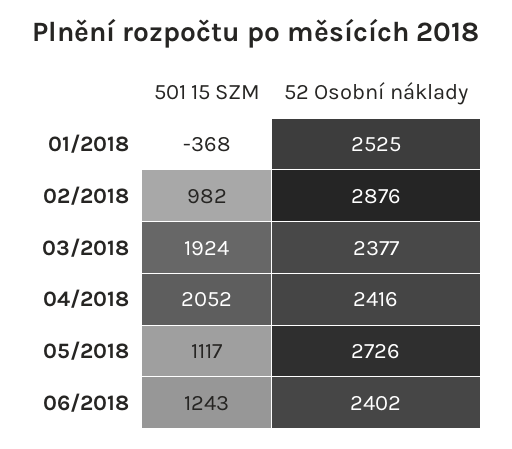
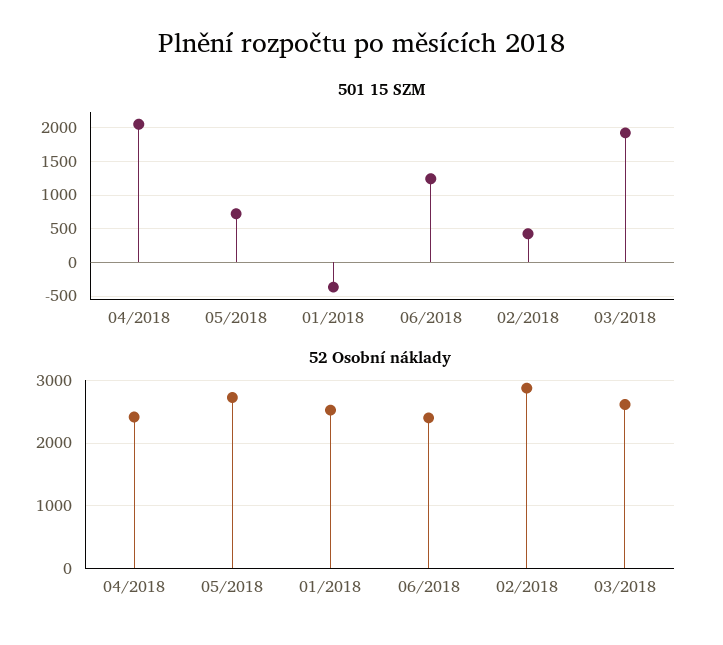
501 15 SZM, 02/2018: 982 -> 400
52 Osobní náklady, 03/2018: 2377 -> 2600
501 15 SZM, 05/2018: 1117 -> 700

